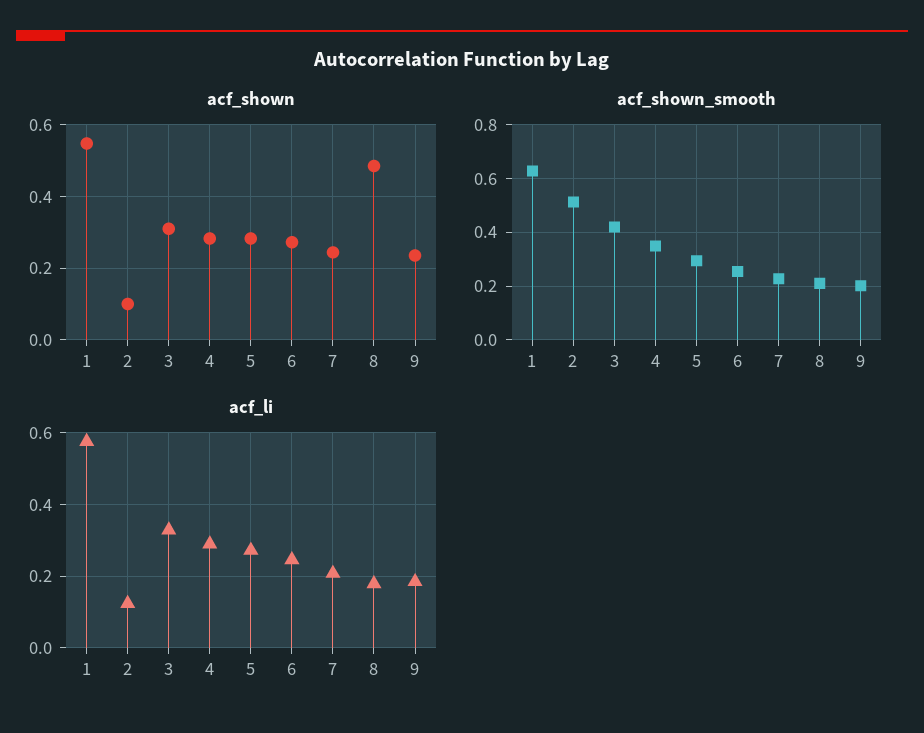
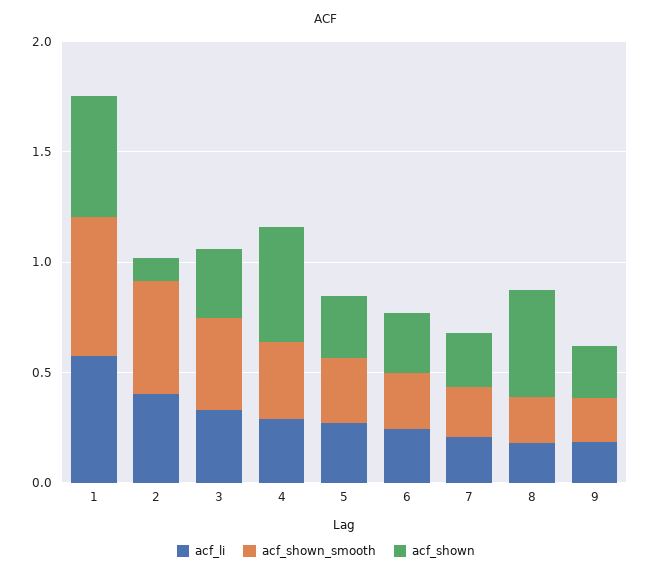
acf_shown, 4: 0.28 -> 0.5
acf_li, 2: 0.12 -> 0.4

